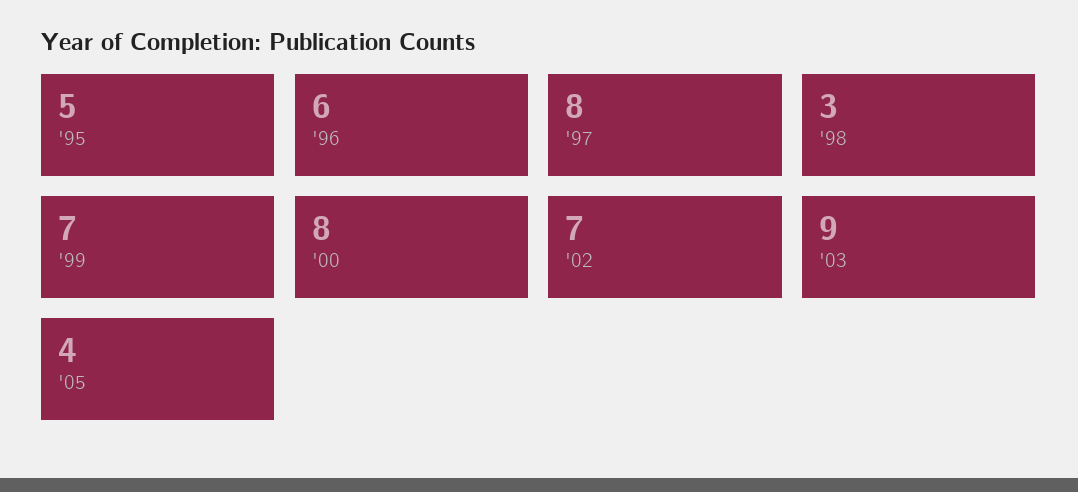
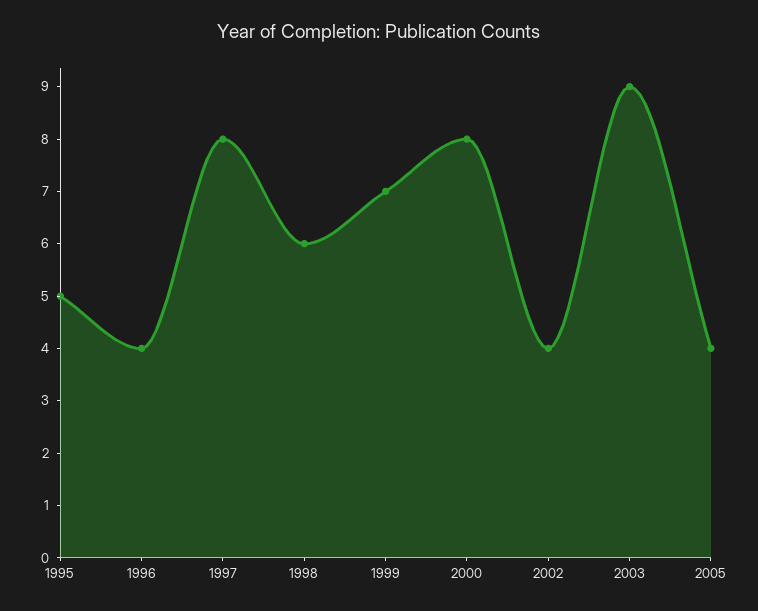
'96: 6 -> 4
'98: 3 -> 6
'02: 7 -> 4

